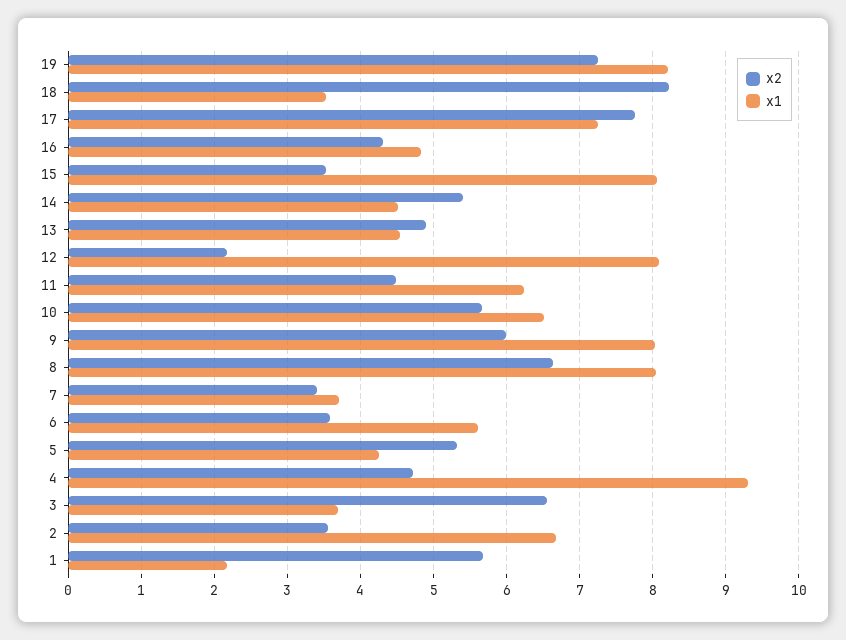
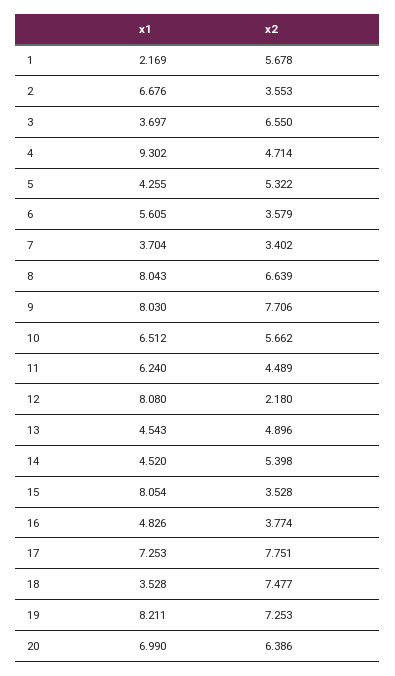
x2, 18: 8.2 -> 7.477
x2, 16: 4.3 -> 3.774
x2, 9: 6 -> 7.706
x1, 20: none -> 6.99
x2, 20: none -> 6.386

